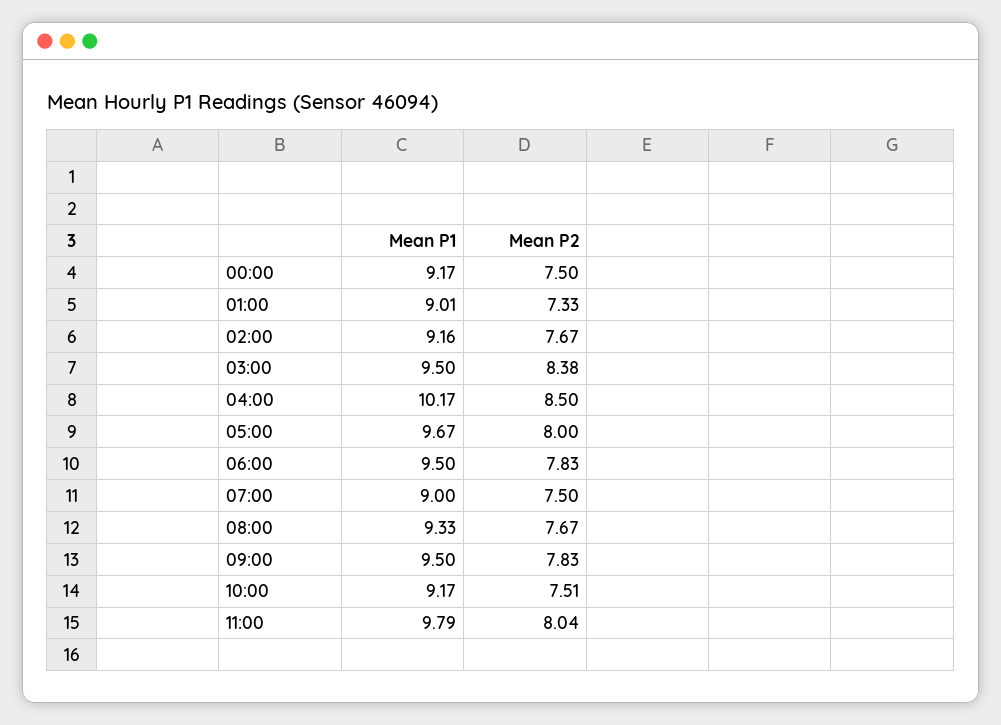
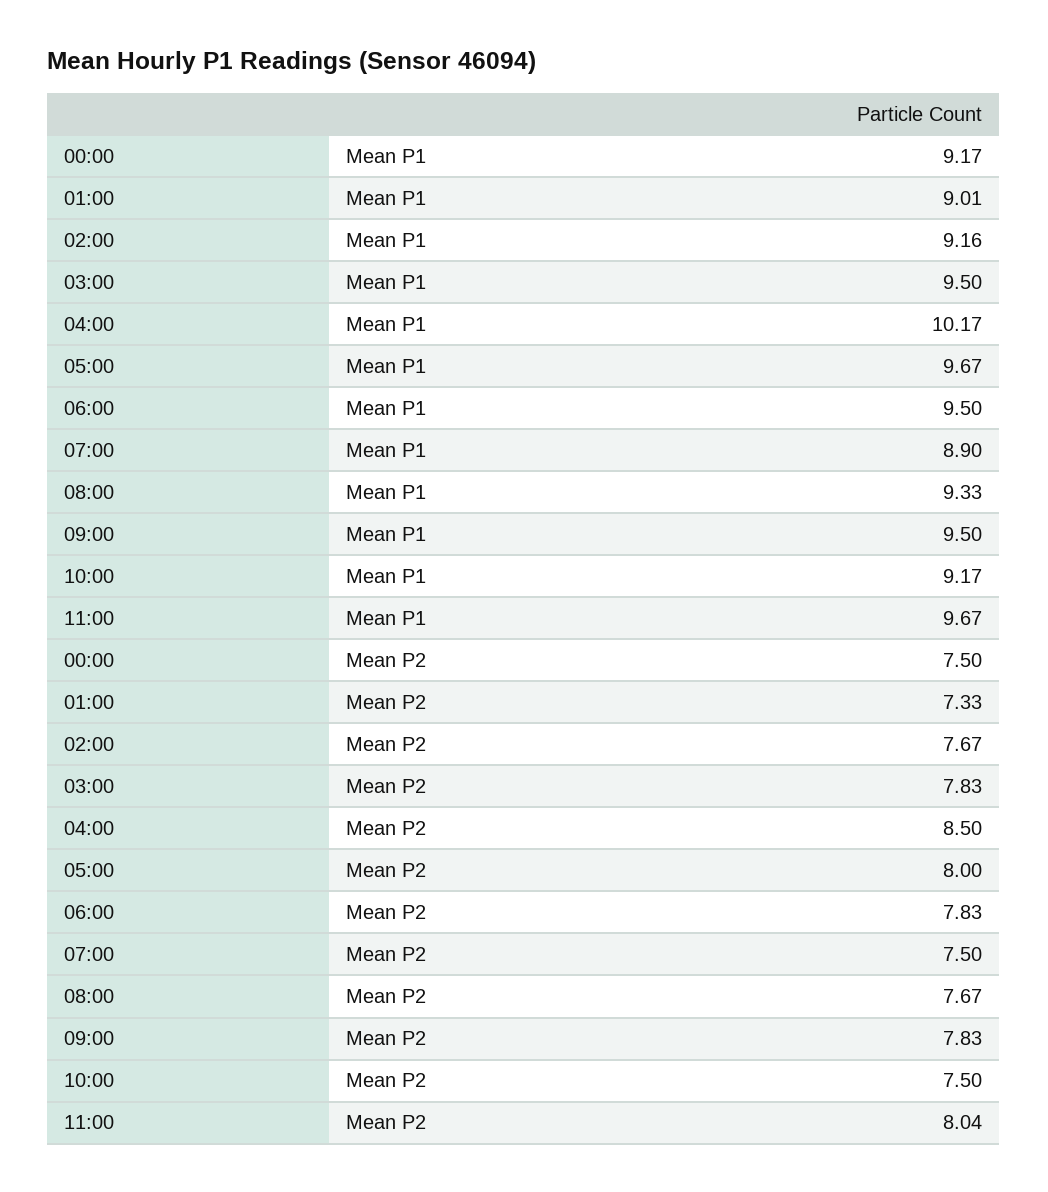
Mean P2, 03:00: 8.38 -> 7.83
Mean P1, 07:00: 9 -> 8.9
Mean P2, 10:00: 7.51 -> 7.5
Mean P1, 11:00: 9.79 -> 9.67

